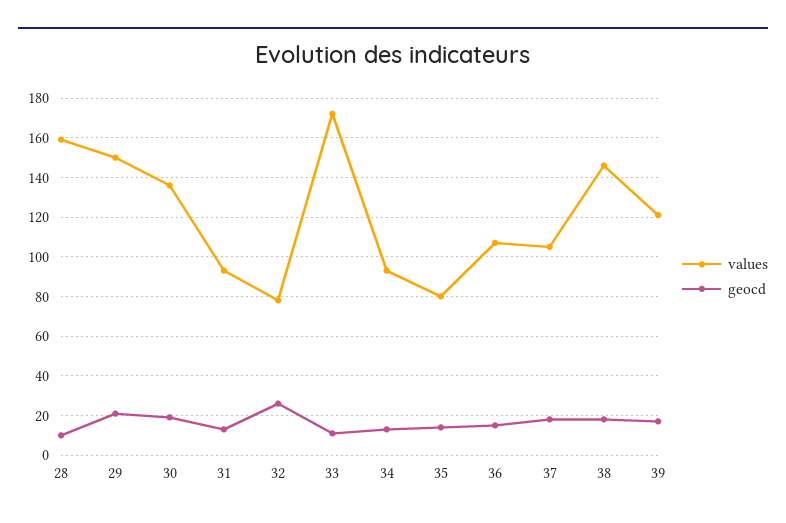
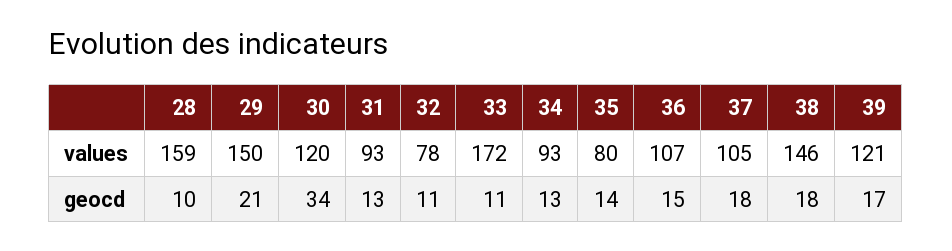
values, 30: 135 -> 120
geocd, 30: 20 -> 34
geocd, 32: 25 -> 11

